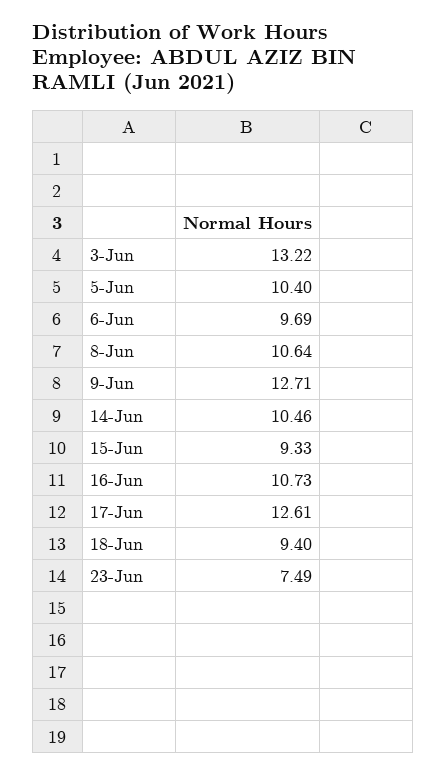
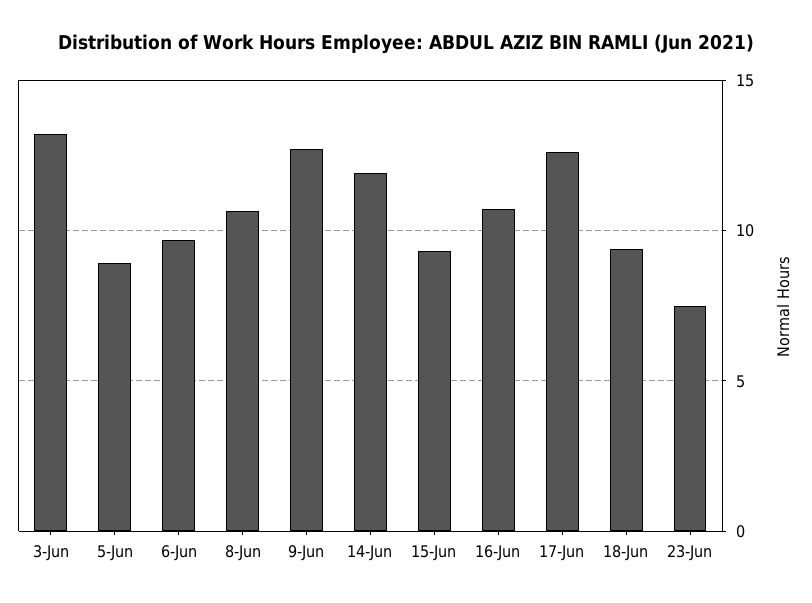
5-Jun: 10.4 -> 9
14-Jun: 10.46 -> 12

